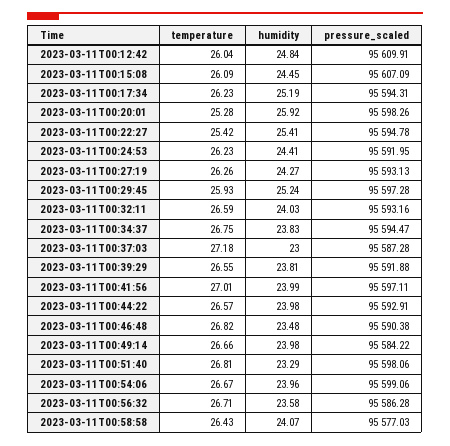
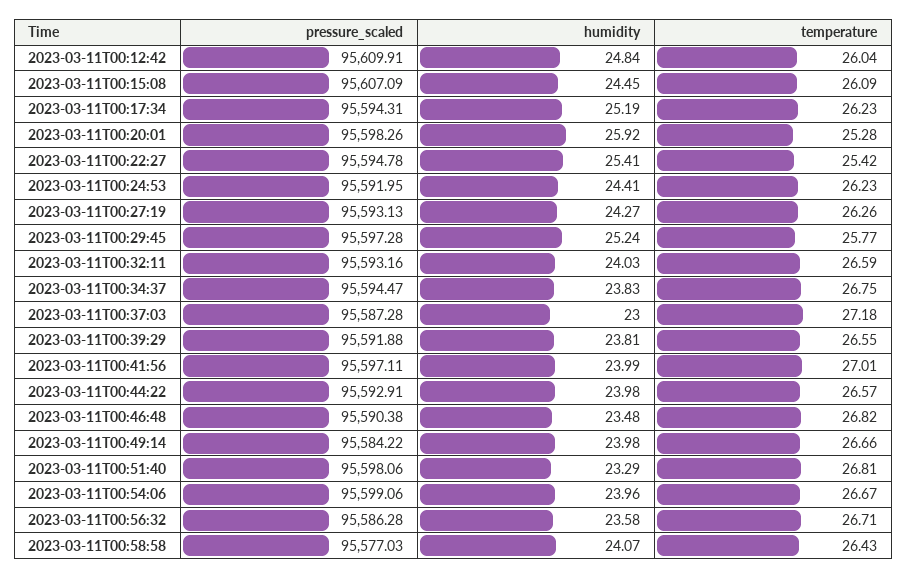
temperature, 2023-03-11T00:29:45: 25.93 -> 25.77

